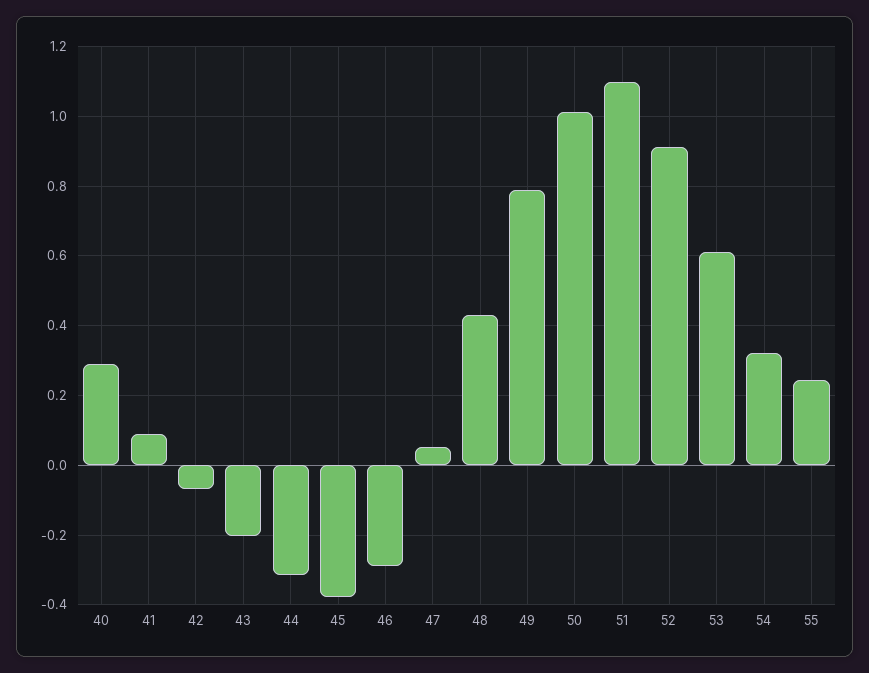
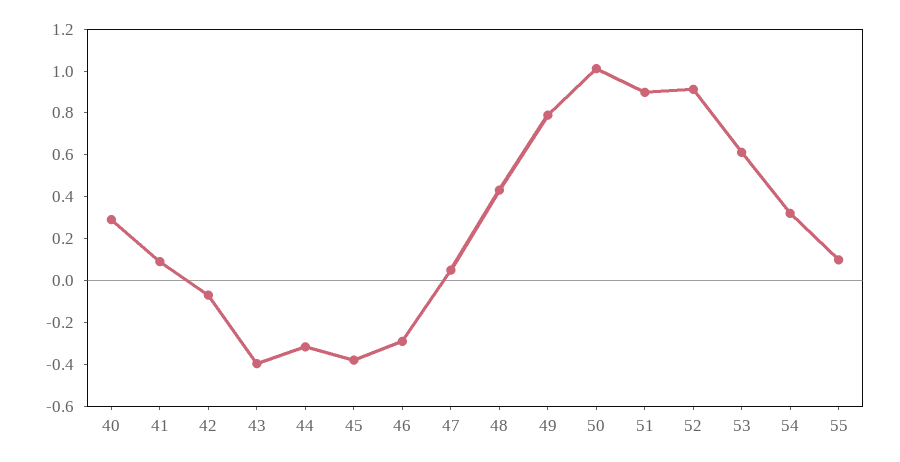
43: -0.2 -> -0.4
51: 1.1 -> 0.9
55: 0.24 -> 0.1

